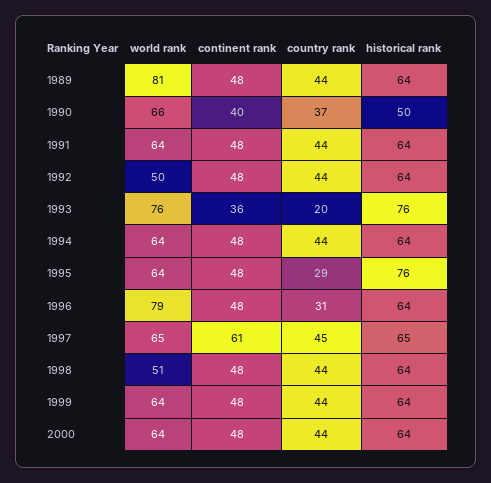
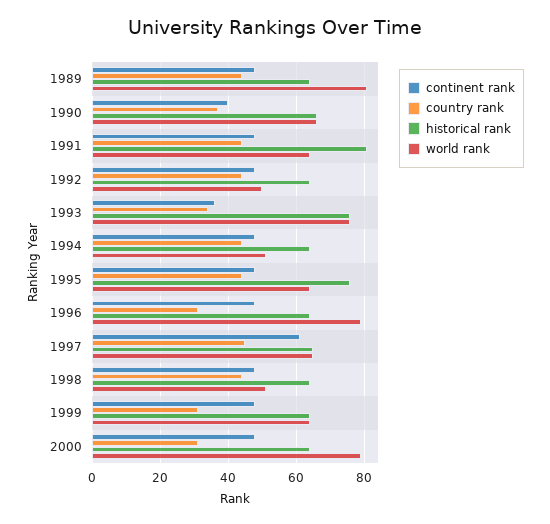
historical rank, 1990: 50 -> 65
historical rank, 1991: 64 -> 80
country rank, 1993: 20 -> 35
world rank, 1994: 64 -> 50
country rank, 1995: 29 -> 45
country rank, 1999: 44 -> 30
world rank, 2000: 64 -> 80
country rank, 2000: 44 -> 30

